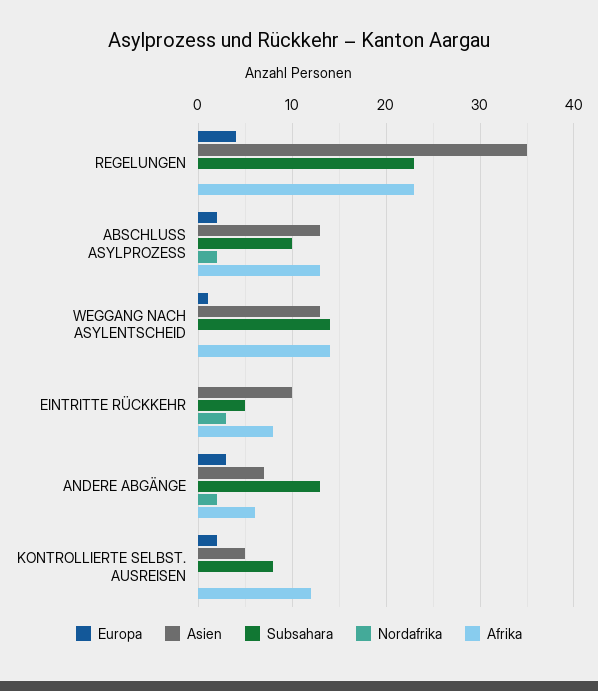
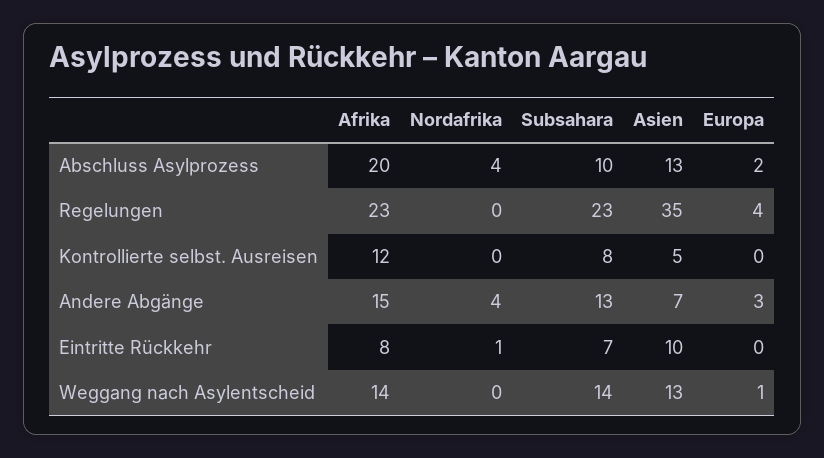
Nordafrika, ABSCHLUSS ASYLPROZESS: 2 -> 4
Afrika, ABSCHLUSS ASYLPROZESS: 13 -> 20
Subsahara, EINTRITTE RÜCKKEHR: 5 -> 7
Nordafrika, EINTRITTE RÜCKKEHR: 3 -> 1
Nordafrika, ANDERE ABGÄNGE: 2 -> 4
Afrika, ANDERE ABGÄNGE: 6 -> 15
Europa, KONTROLLIERTE SELBST. AUSREISEN: 2 -> 0

